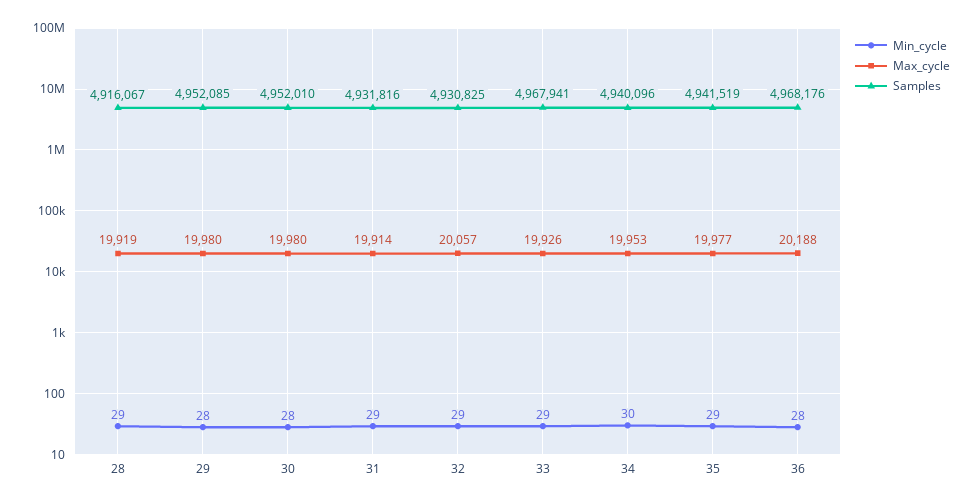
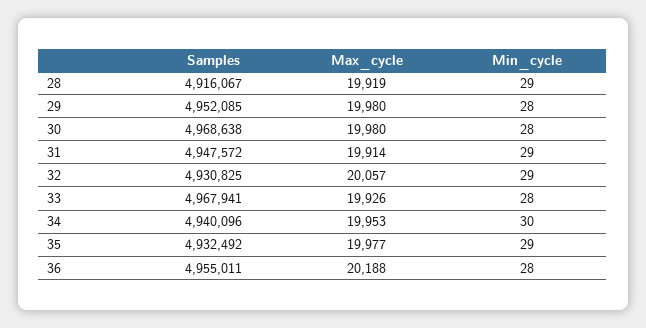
Samples, 30: 4952010 -> 4968638
Samples, 31: 4931816 -> 4947572
Min_cycle, 33: 29 -> 28
Samples, 35: 4941519 -> 4932492
Samples, 36: 4968176 -> 4955011

